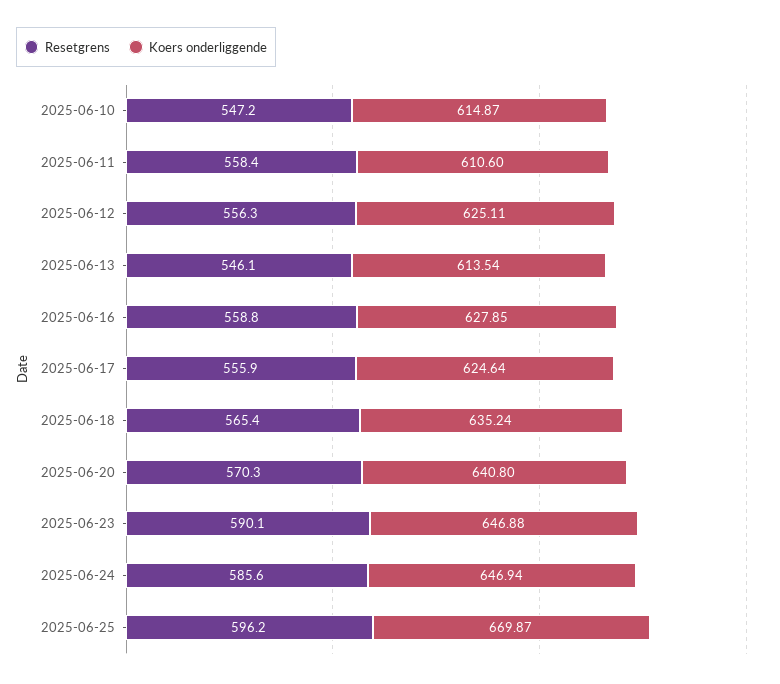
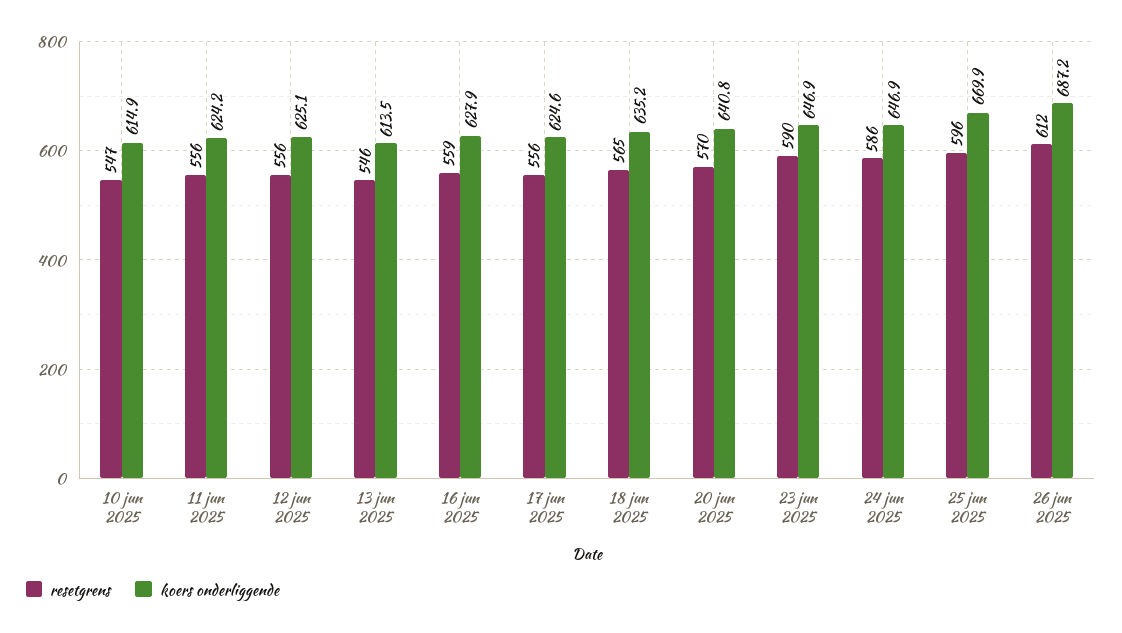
Resetgrens, 2025-06-11: 558.4 -> 556
Koers onderliggende, 2025-06-11: 610.6 -> 624.2
Resetgrens, 26 jun 2025: none -> 612
Koers onderliggende, 26 jun 2025: none -> 687.2

